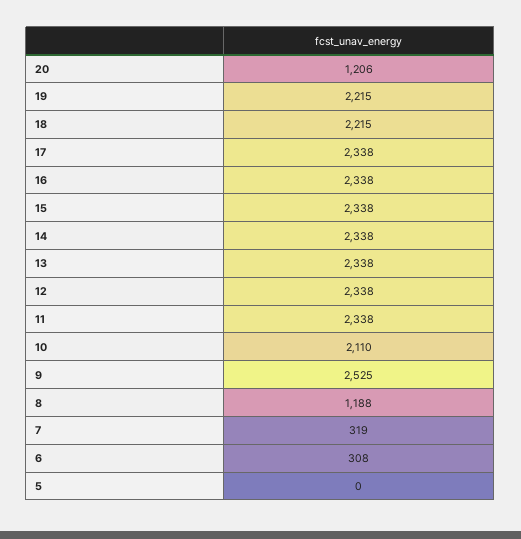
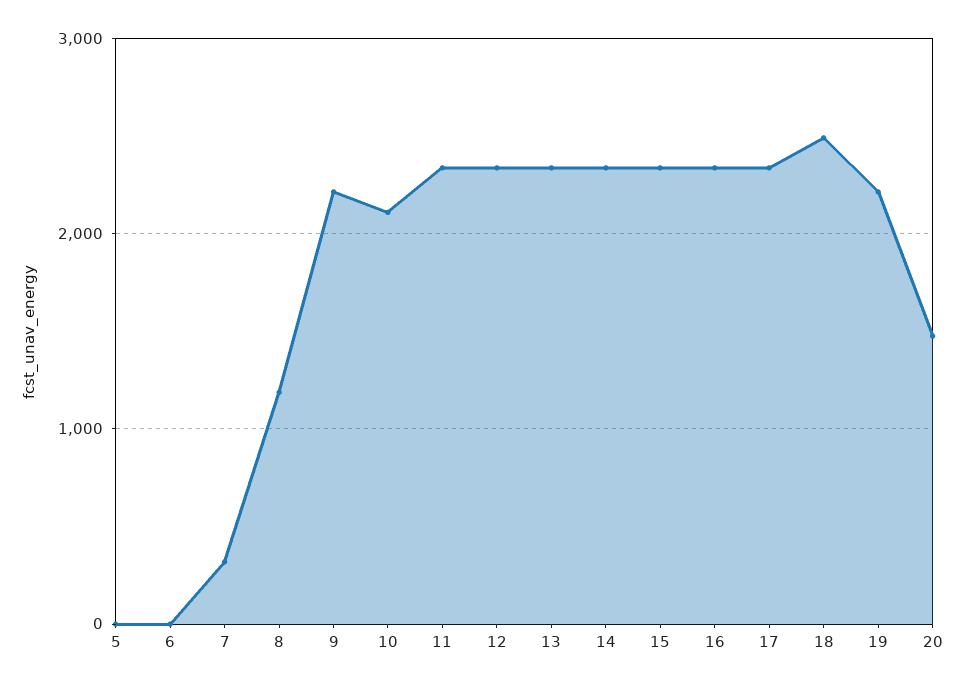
20: 1206 -> 1500
18: 2215 -> 2500
9: 2525 -> 2200
6: 308 -> 0

